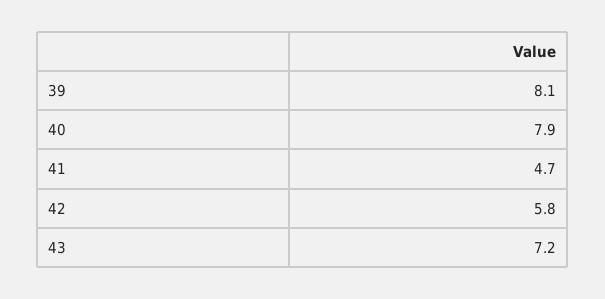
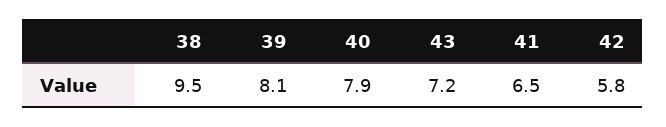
41: 4.7 -> 6.5
38: none -> 9.5

